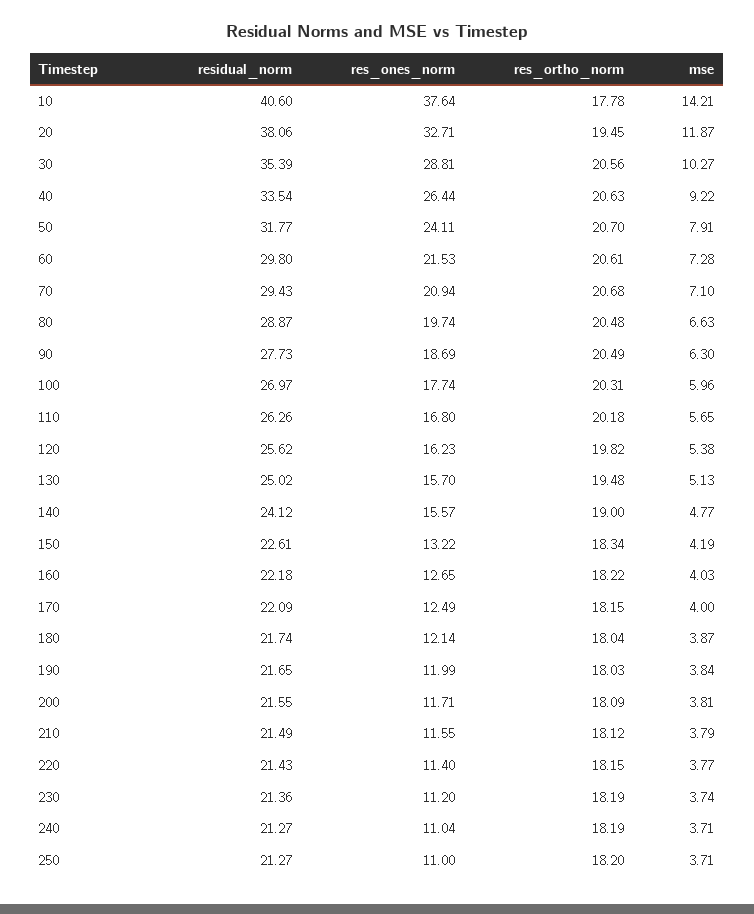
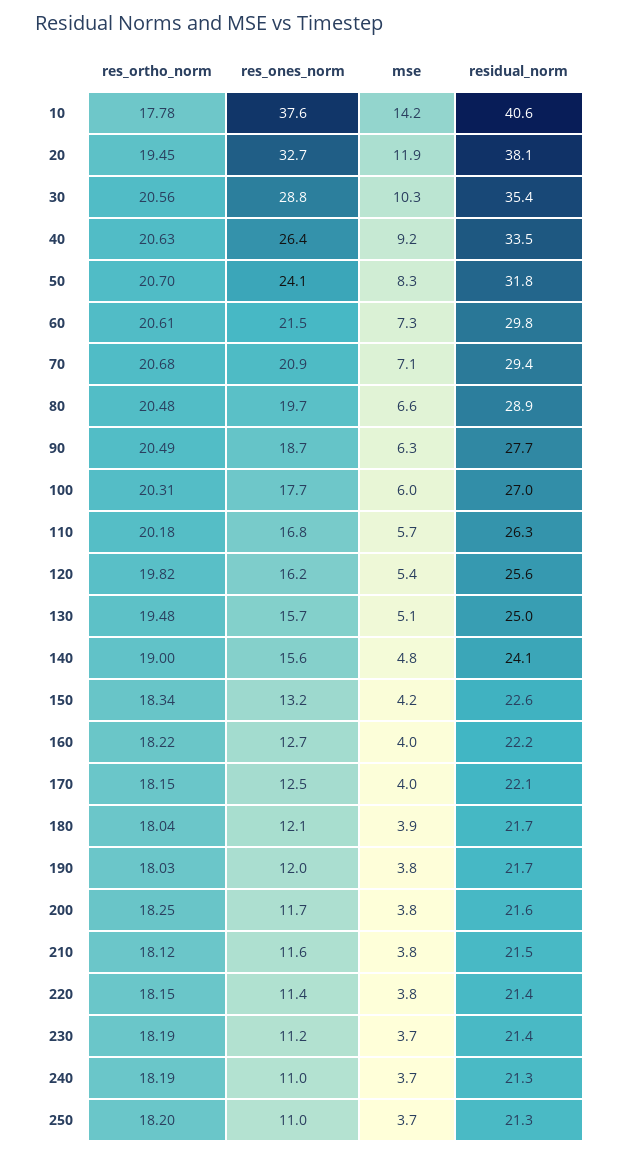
mse, 50: 7.91 -> 8.3
res_ortho_norm, 200: 18.09 -> 18.25

